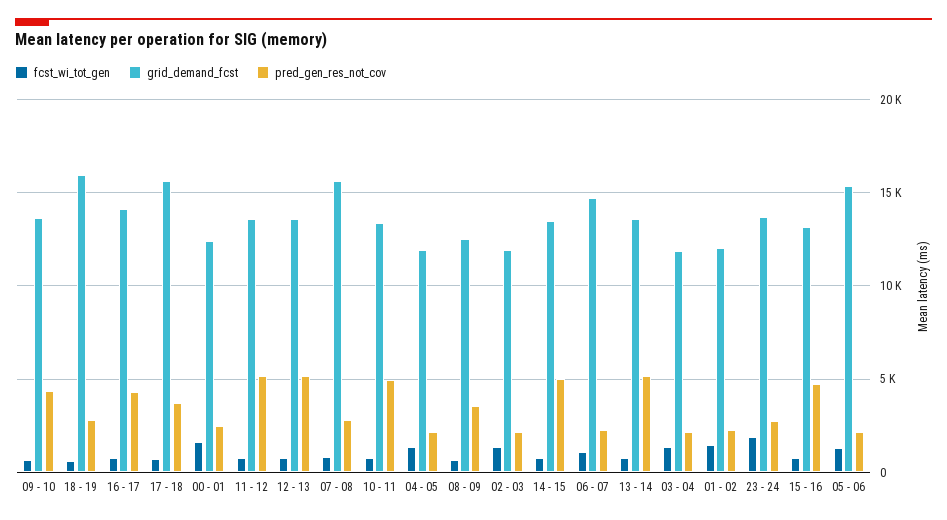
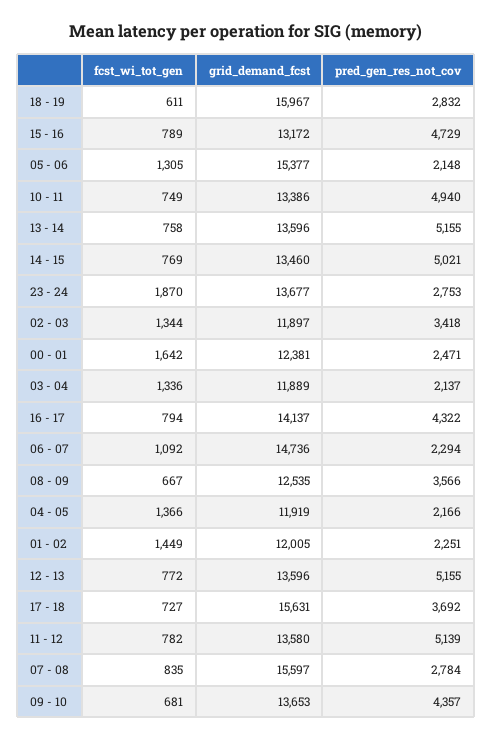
pred_gen_res_not_cov, 02 - 03: 2000 -> 3418

